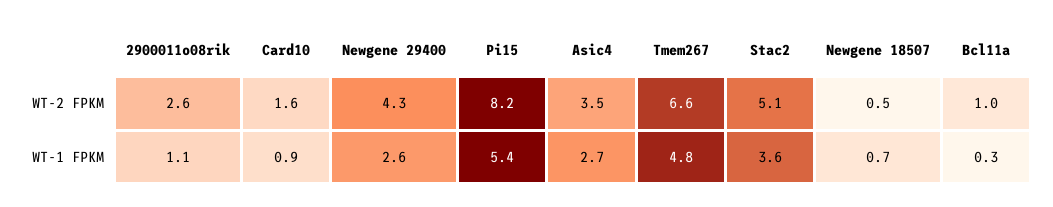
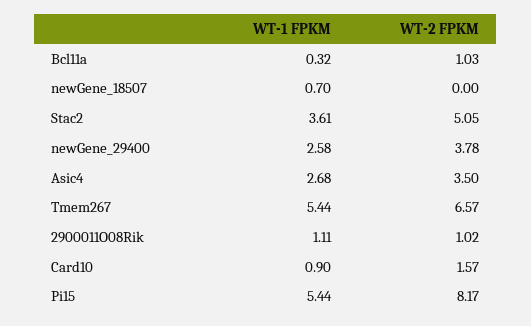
2900011o08rik, WT-2 FPKM: 2.6 -> 1.02
Newgene 29400, WT-2 FPKM: 4.3 -> 3.78
Newgene 18507, WT-2 FPKM: 0.5 -> 0
Tmem267, WT-1 FPKM: 4.8 -> 5.44

